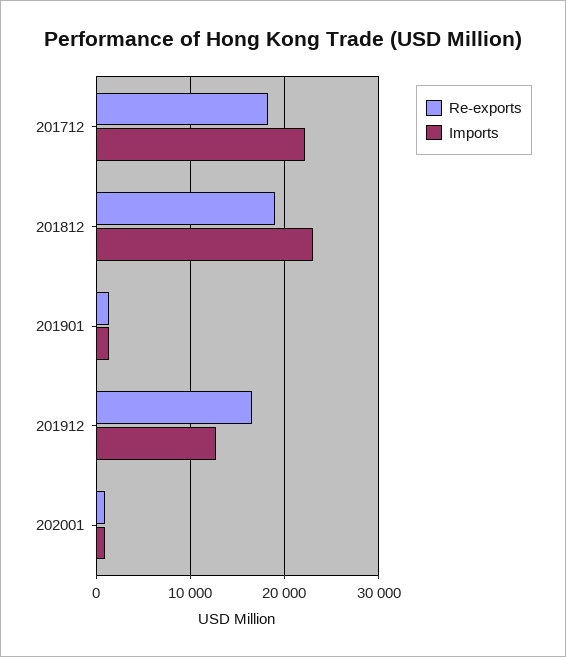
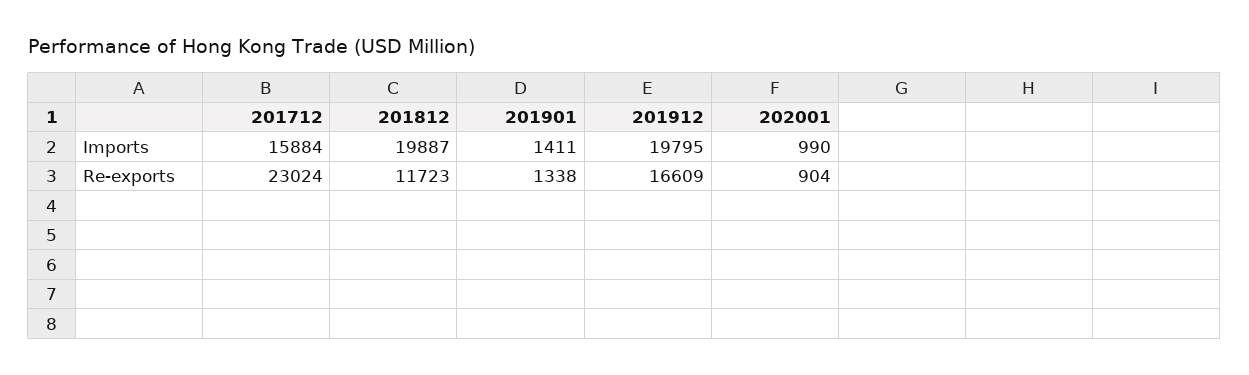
Re-exports, 201712: 18000 -> 23024
Imports, 201712: 22000 -> 15884
Re-exports, 201812: 19000 -> 11723
Imports, 201812: 23000 -> 19887
Imports, 201912: 13000 -> 19795

